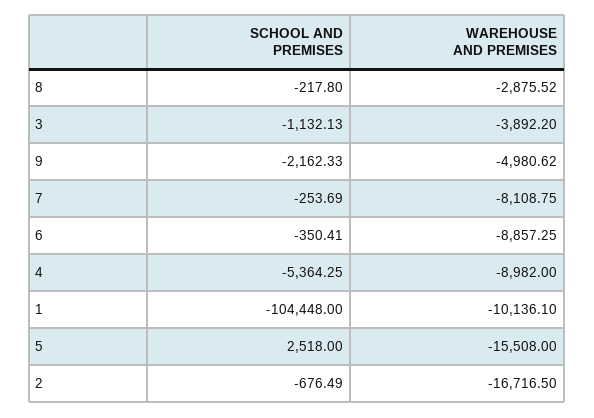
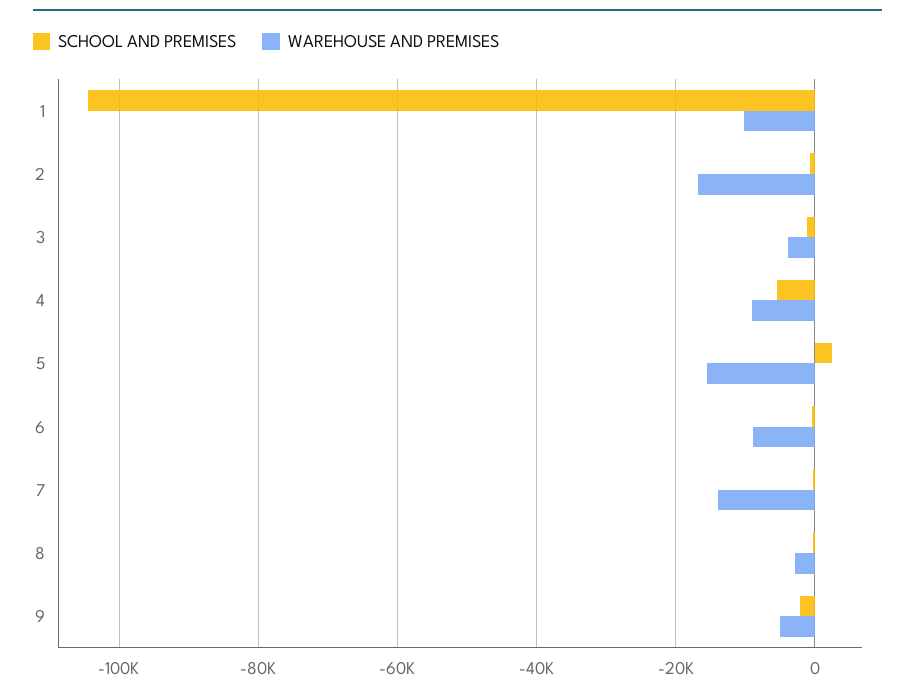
WAREHOUSE AND PREMISES, 7: -8108.75 -> -14000

